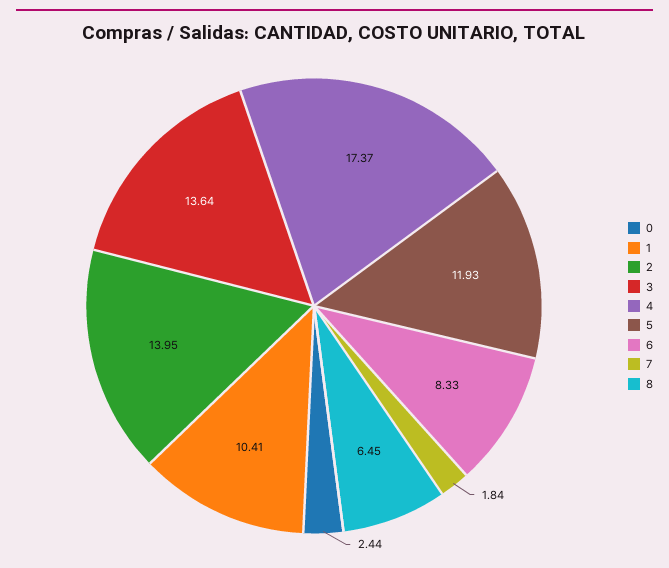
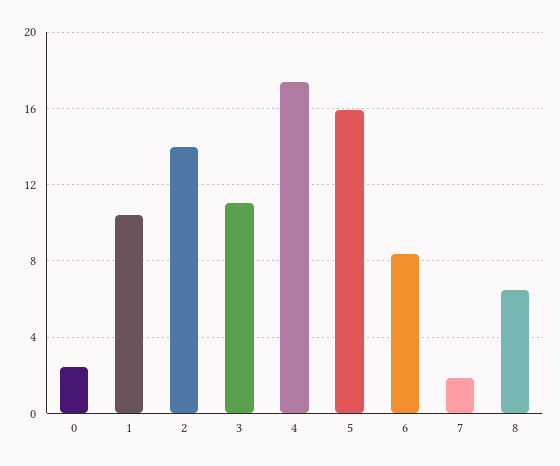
3: 13.64 -> 11
5: 11.93 -> 16

